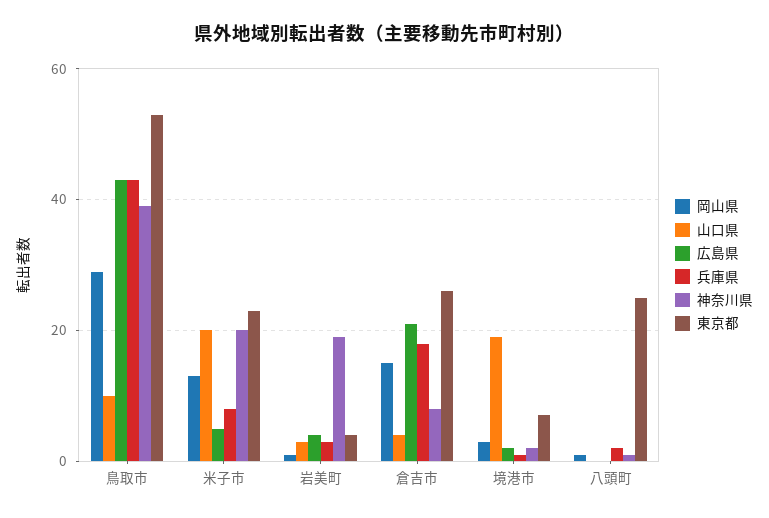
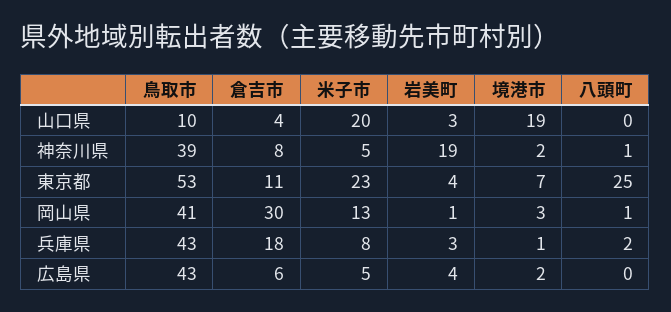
岡山県, 鳥取市: 30 -> 41
神奈川県, 米子市: 20 -> 5
岡山県, 倉吉市: 15 -> 30
広島県, 倉吉市: 20 -> 6
東京都, 倉吉市: 25 -> 11

